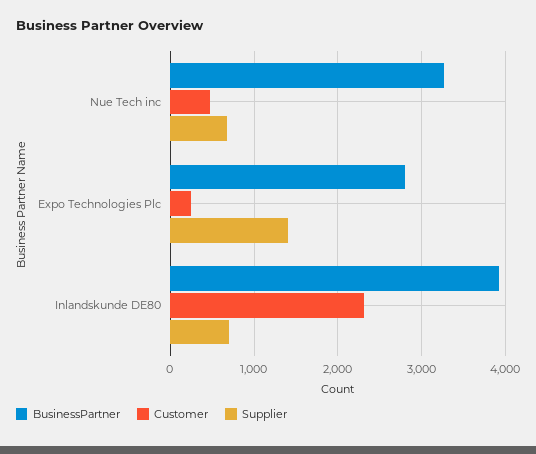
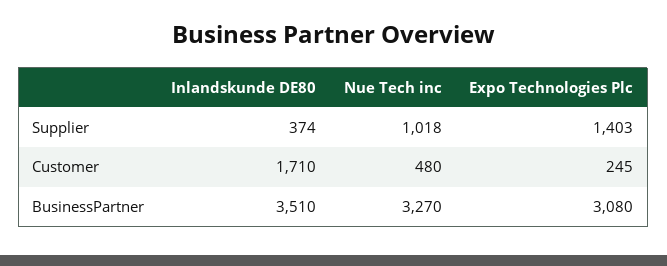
Supplier, Nue Tech inc: 700 -> 1018
BusinessPartner, Expo Technologies Plc: 2800 -> 3080
BusinessPartner, Inlandskunde DE80: 3900 -> 3510
Customer, Inlandskunde DE80: 2300 -> 1710
Supplier, Inlandskunde DE80: 700 -> 374

